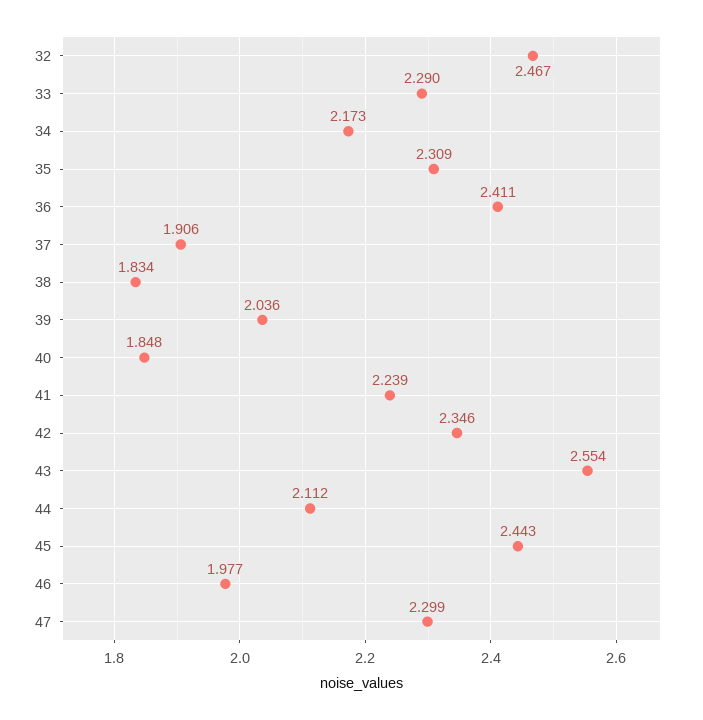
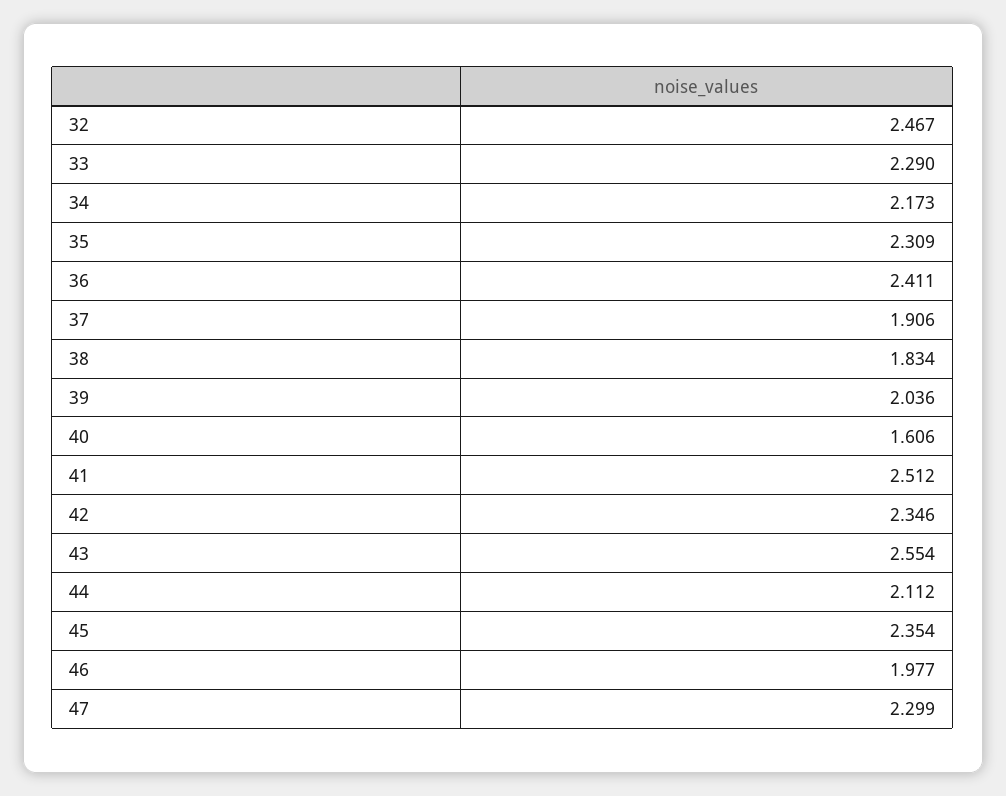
40: 1.848 -> 1.606
41: 2.239 -> 2.512
45: 2.443 -> 2.354

